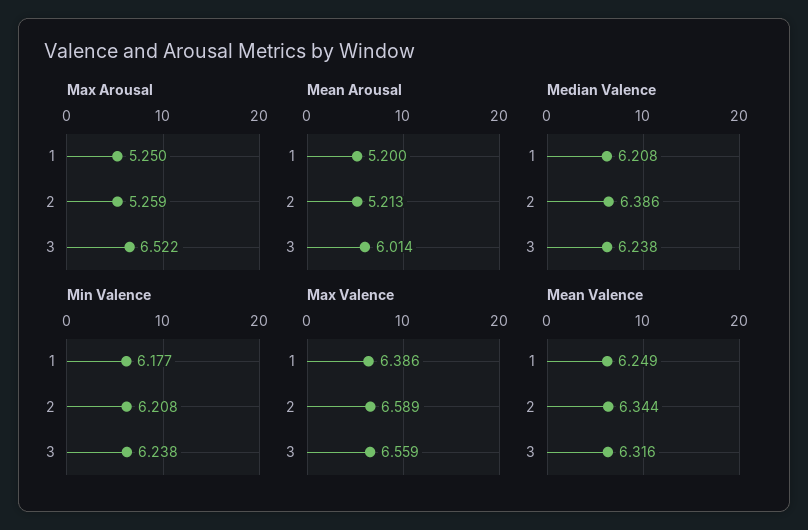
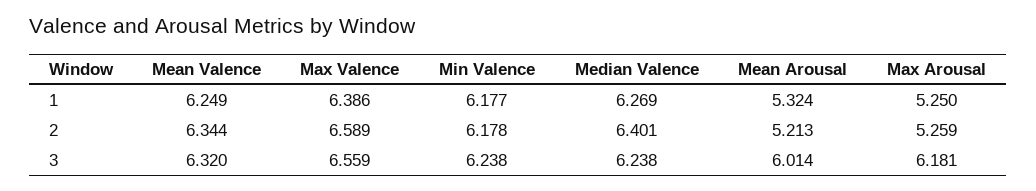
Max Arousal, 3: 6.522 -> 6.181
Mean Arousal, 1: 5.2 -> 5.324
Median Valence, 1: 6.208 -> 6.269
Median Valence, 2: 6.386 -> 6.401
Min Valence, 2: 6.208 -> 6.178
Mean Valence, 3: 6.316 -> 6.32

